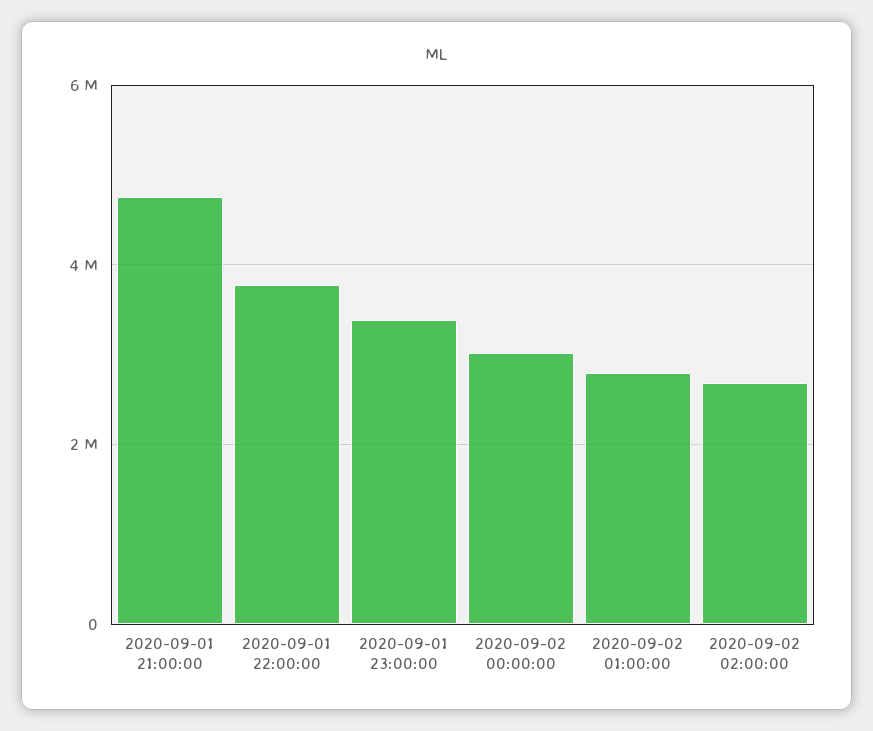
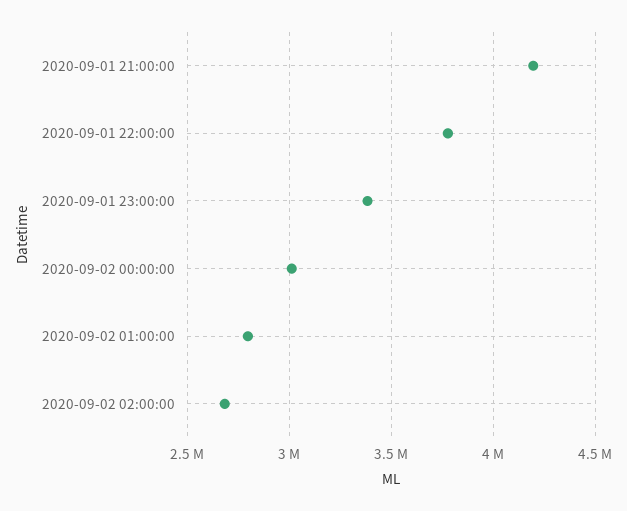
2020-09-01 21:00:00: 4800000 -> 4200000

